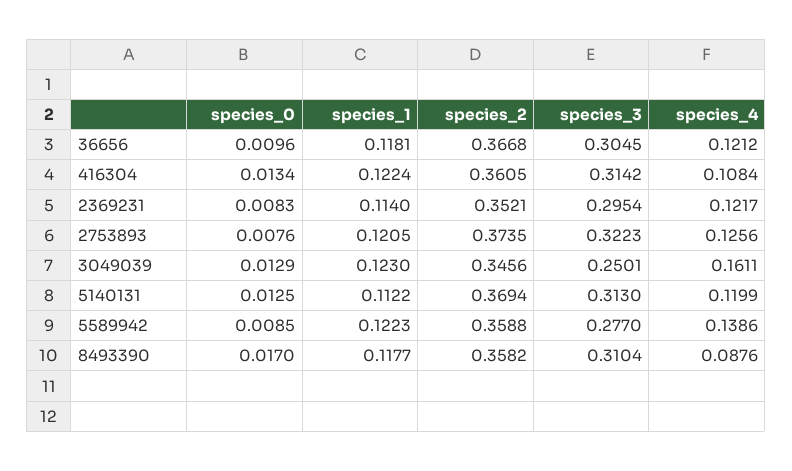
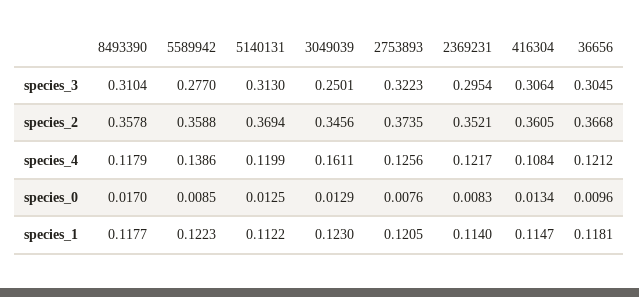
species_1, 416304: 0.1224 -> 0.1147
species_3, 416304: 0.3142 -> 0.3064
species_2, 8493390: 0.3582 -> 0.3578
species_4, 8493390: 0.0876 -> 0.1179

